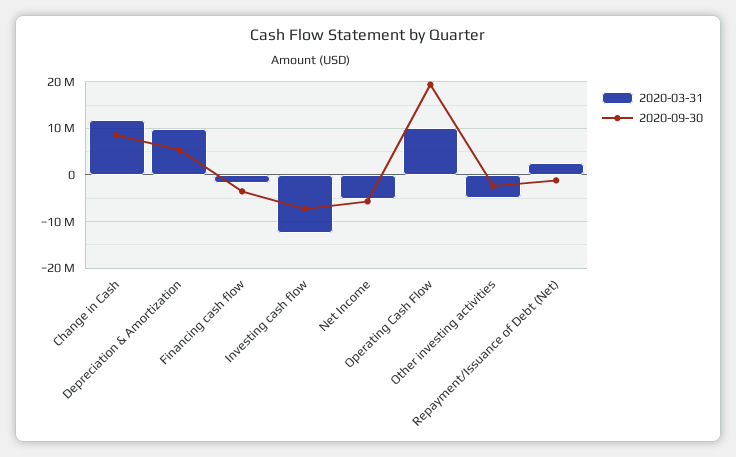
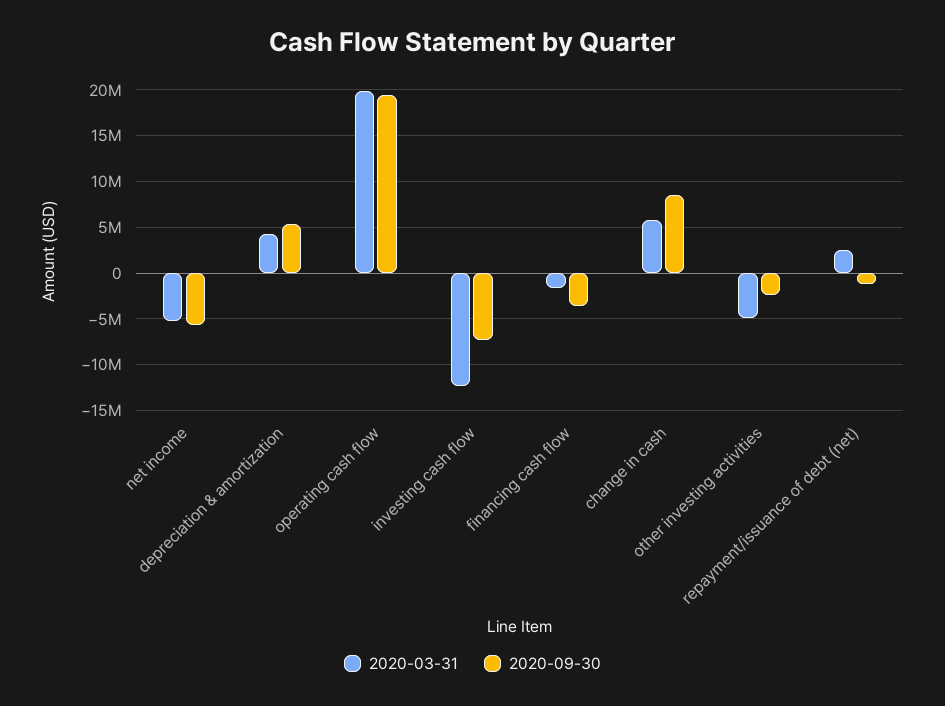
2020-03-31, Change in Cash: 12000000 -> 6000000
2020-03-31, Depreciation & Amortization: 10000000 -> 4000000
2020-03-31, Operating Cash Flow: 10000000 -> 20000000

